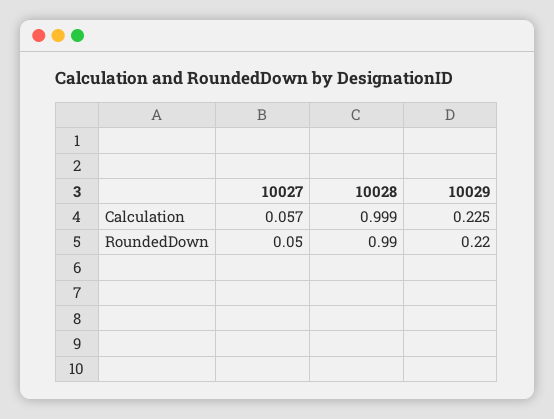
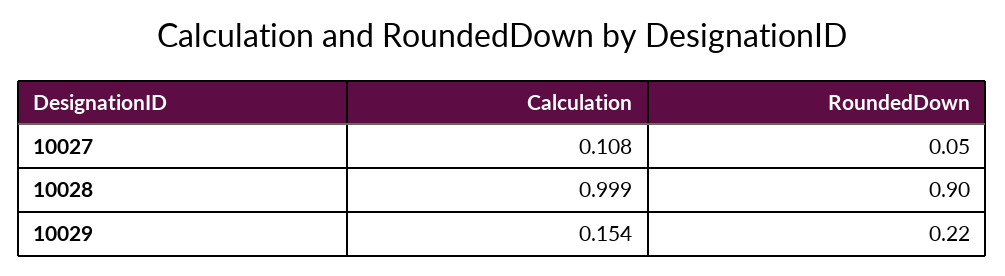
10027, Calculation: 0.057 -> 0.108
10029, Calculation: 0.225 -> 0.154
10028, RoundedDown: 0.99 -> 0.9

